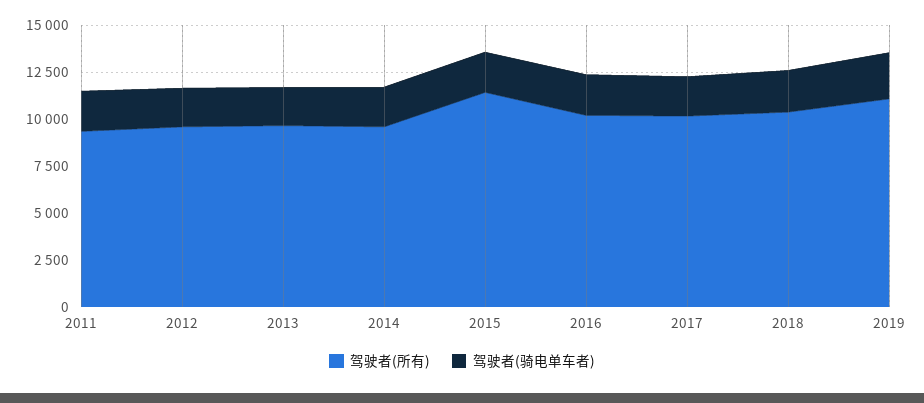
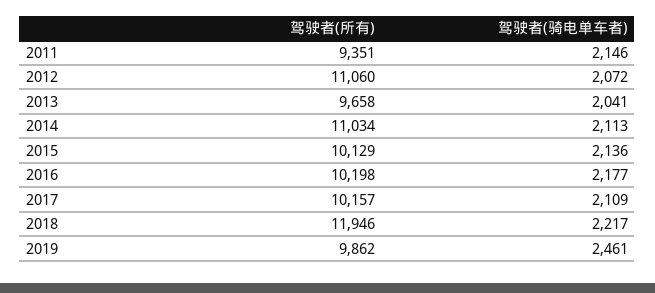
驾驶者(所有), 2012: 9500 -> 11060
驾驶者(所有), 2014: 9500 -> 11034
驾驶者(所有), 2015: 11500 -> 10129
驾驶者(所有), 2018: 10500 -> 11946
驾驶者(所有), 2019: 11000 -> 9862

